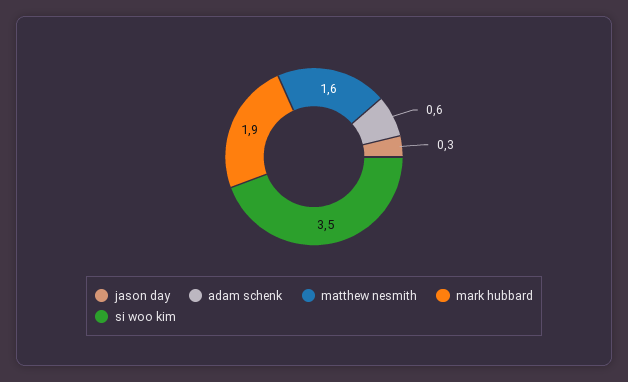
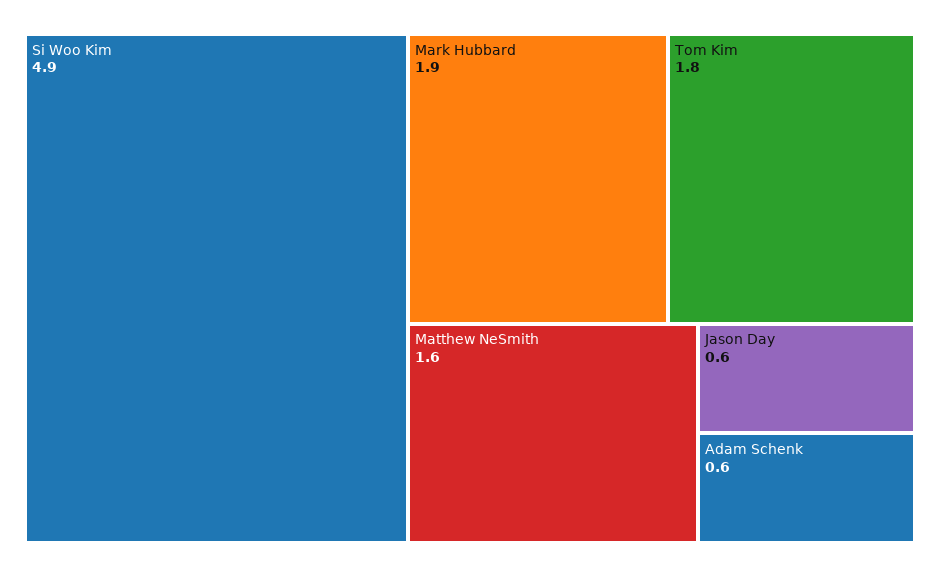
jason day: 0.3 -> 0.6
si woo kim: 3.5 -> 4.9
Tom Kim: none -> 1.8

